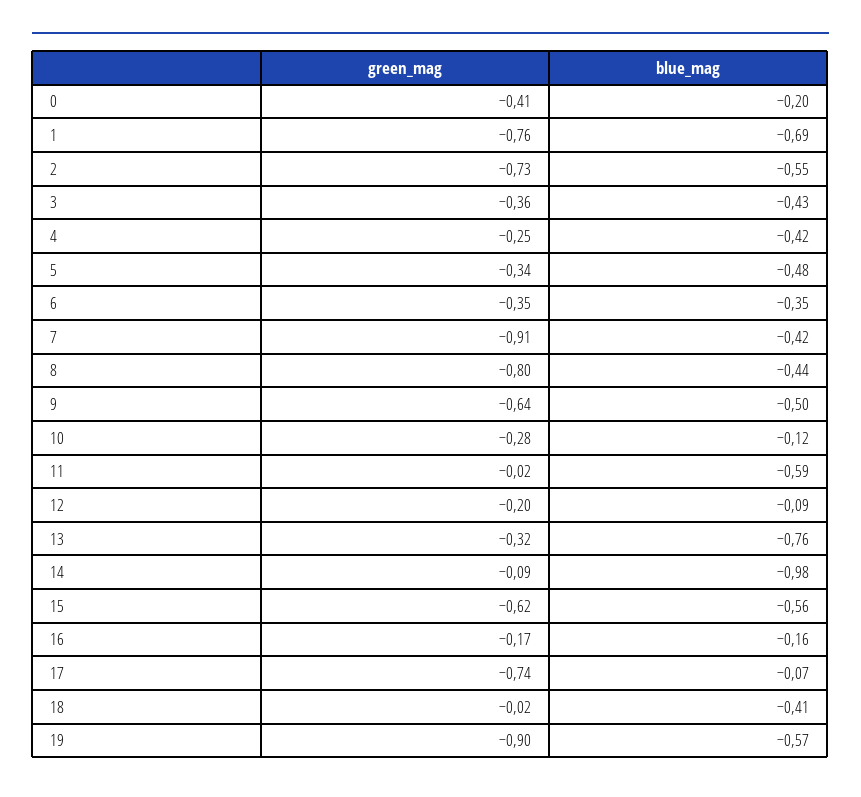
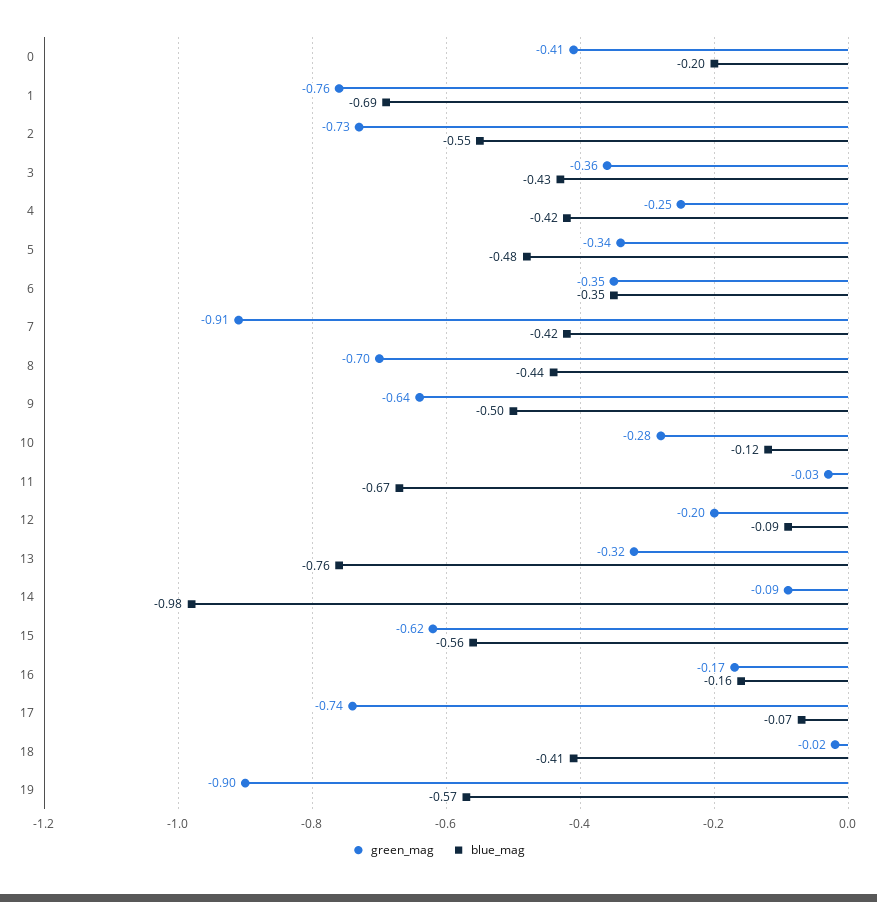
green_mag, 8: -0.8 -> -0.7
green_mag, 11: -0.02 -> -0.03
blue_mag, 11: -0.59 -> -0.67

